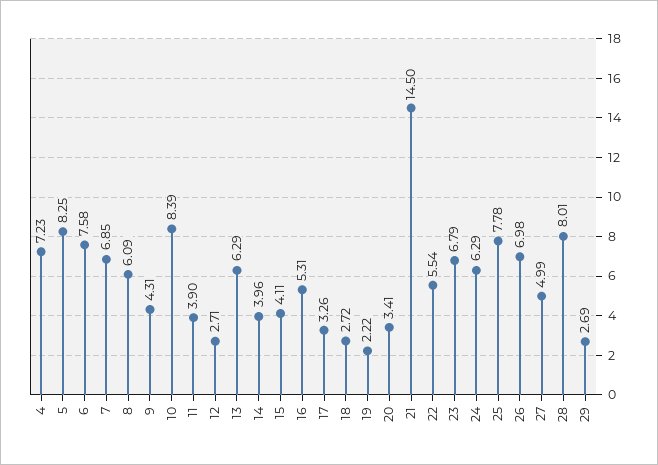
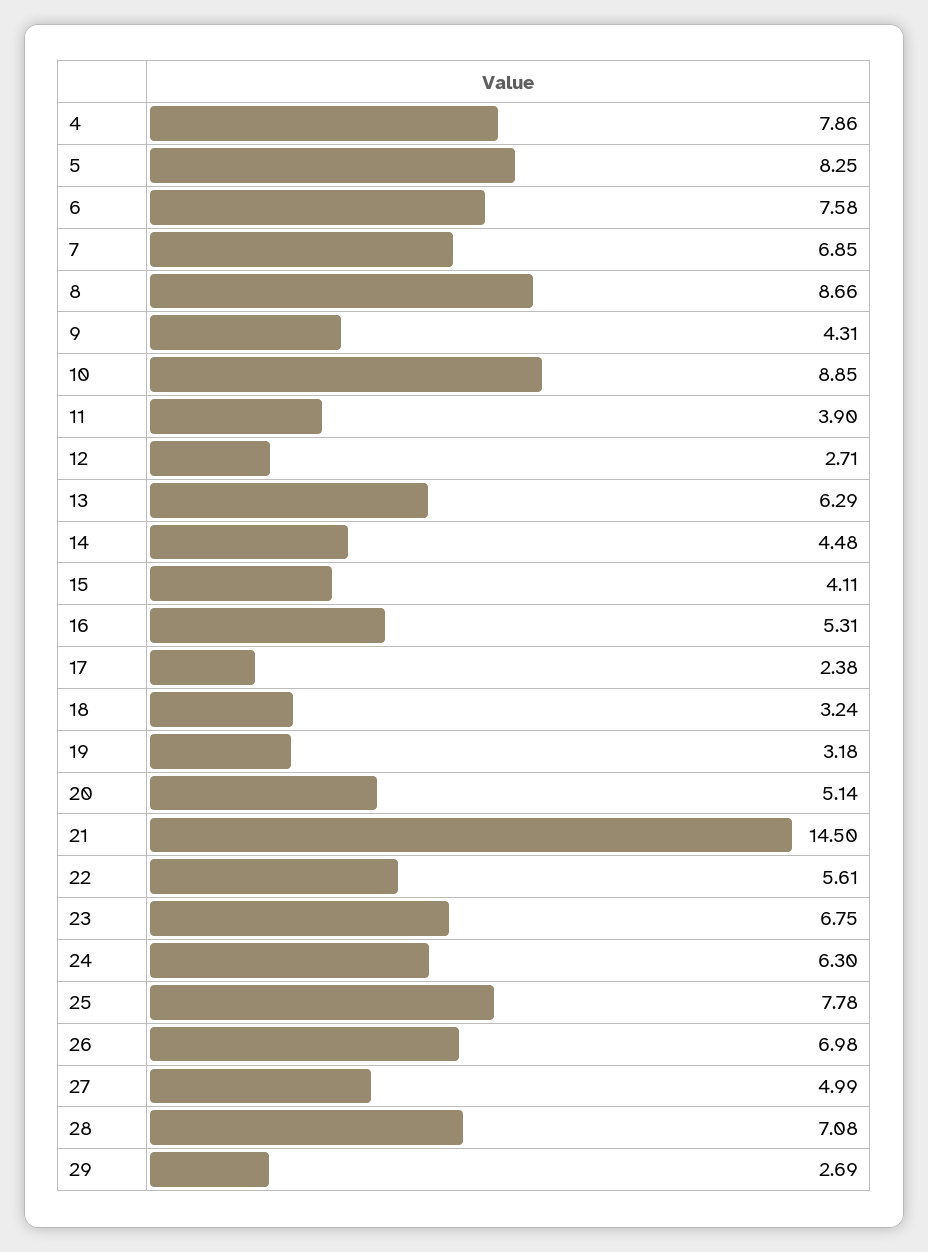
4: 7.23 -> 7.86
8: 6.09 -> 8.66
10: 8.39 -> 8.85
14: 3.96 -> 4.48
17: 3.26 -> 2.38
18: 2.72 -> 3.24
19: 2.22 -> 3.18
20: 3.41 -> 5.14
22: 5.54 -> 5.61
23: 6.79 -> 6.75
24: 6.29 -> 6.3
28: 8.01 -> 7.08

